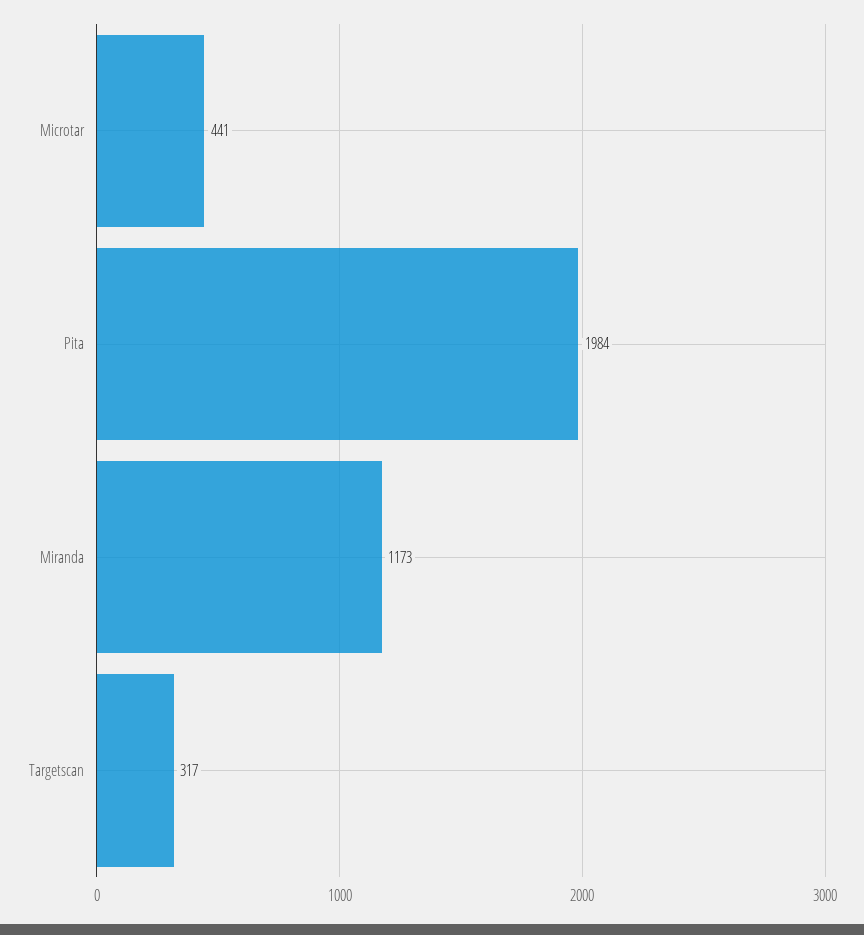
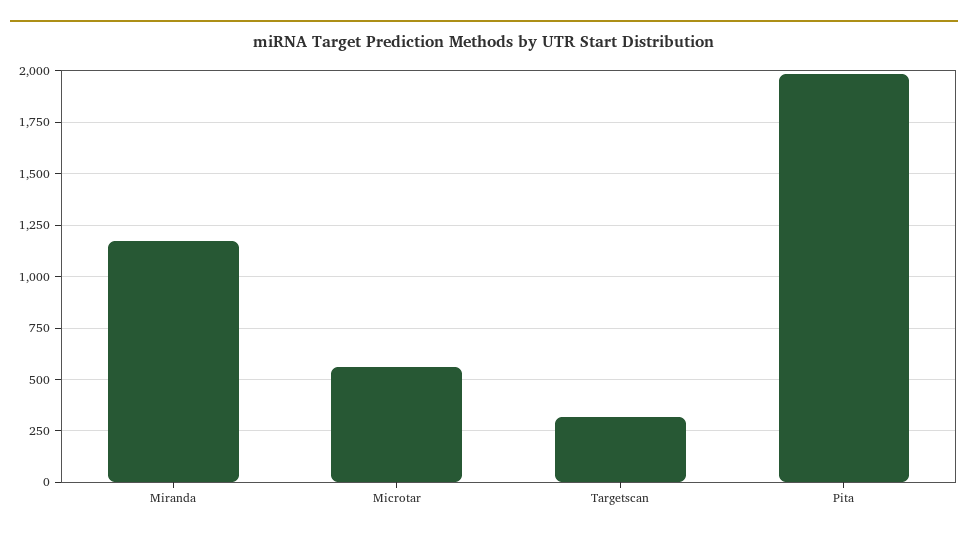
Microtar: 441 -> 550

